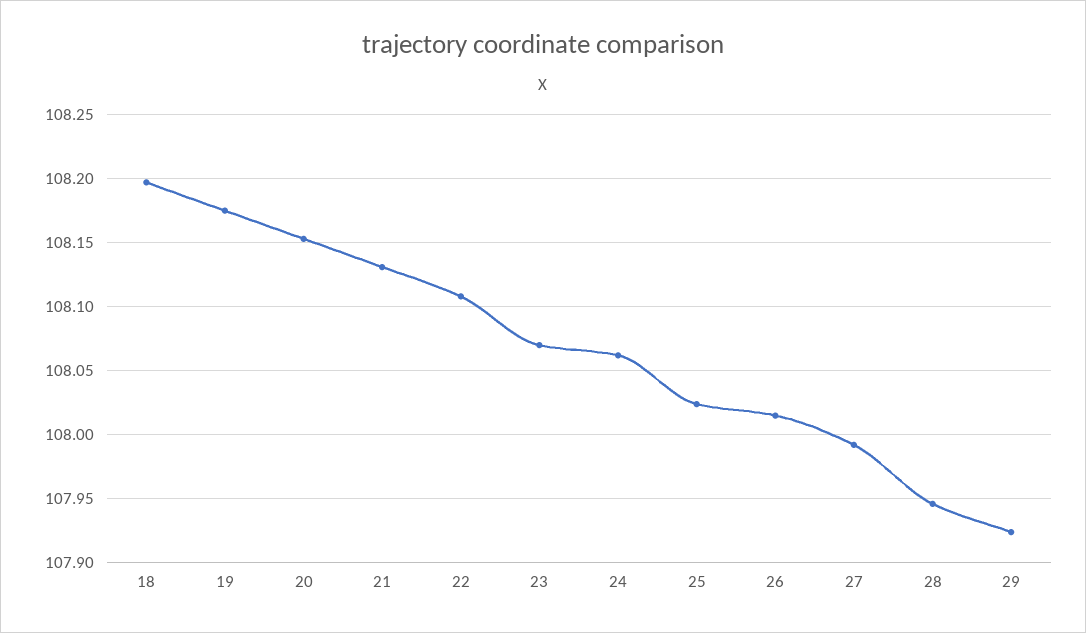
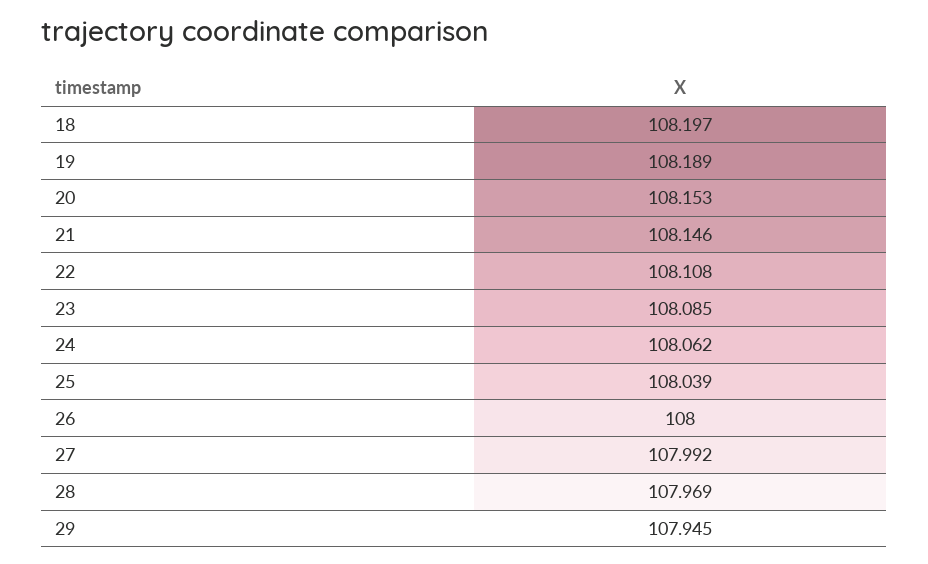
19: 108.175 -> 108.189
21: 108.13 -> 108.146
23: 108.07 -> 108.085
25: 108.025 -> 108.039
26: 108.015 -> 108
28: 107.945 -> 107.969
29: 107.925 -> 107.945

